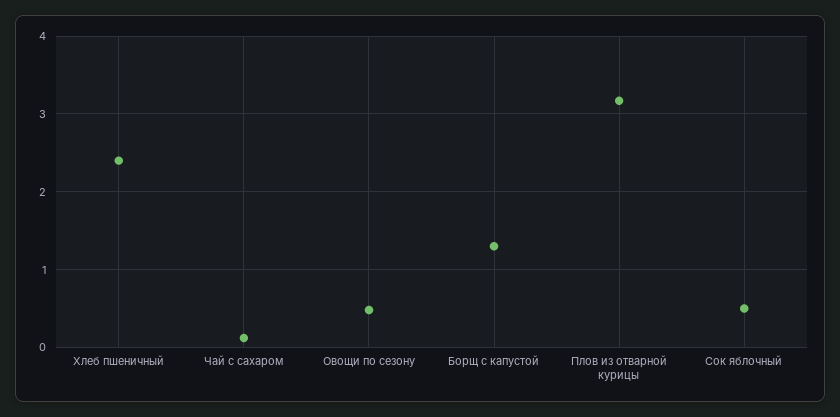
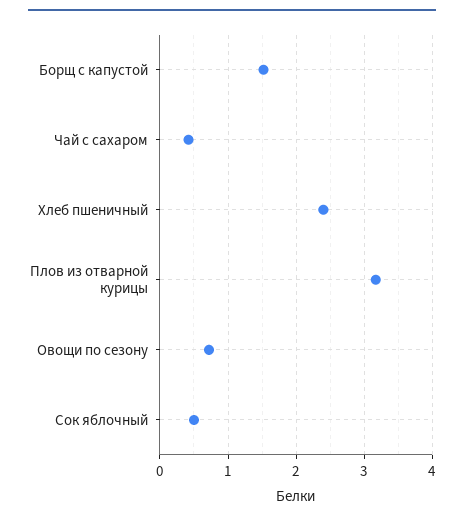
Чай с сахаром: 0.1 -> 0.4
Овощи по сезону: 0.5 -> 0.7
Борщ с капустой: 1.3 -> 1.5

